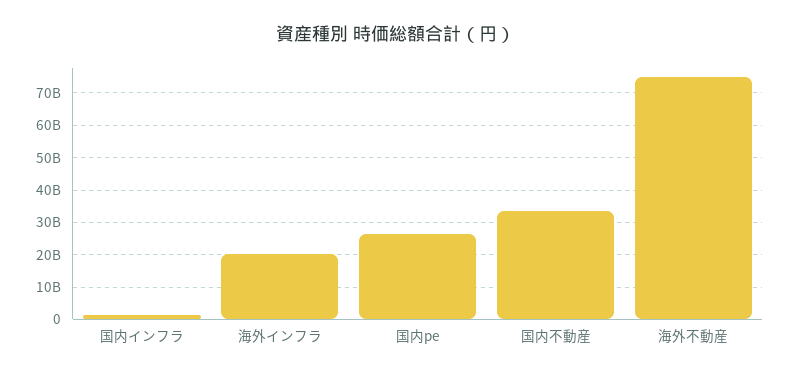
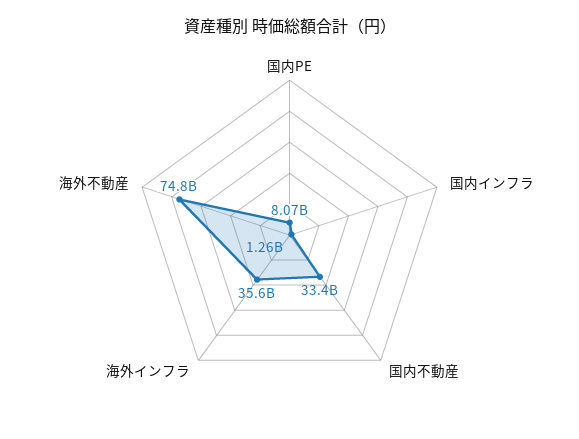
海外インフラ: 20000000000 -> 35600000000
国内pe: 26000000000 -> 8070000000

